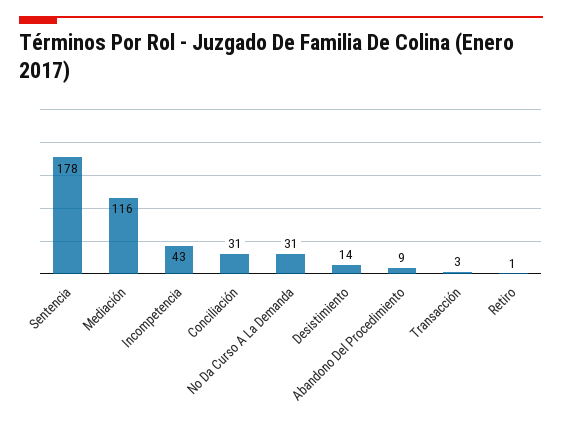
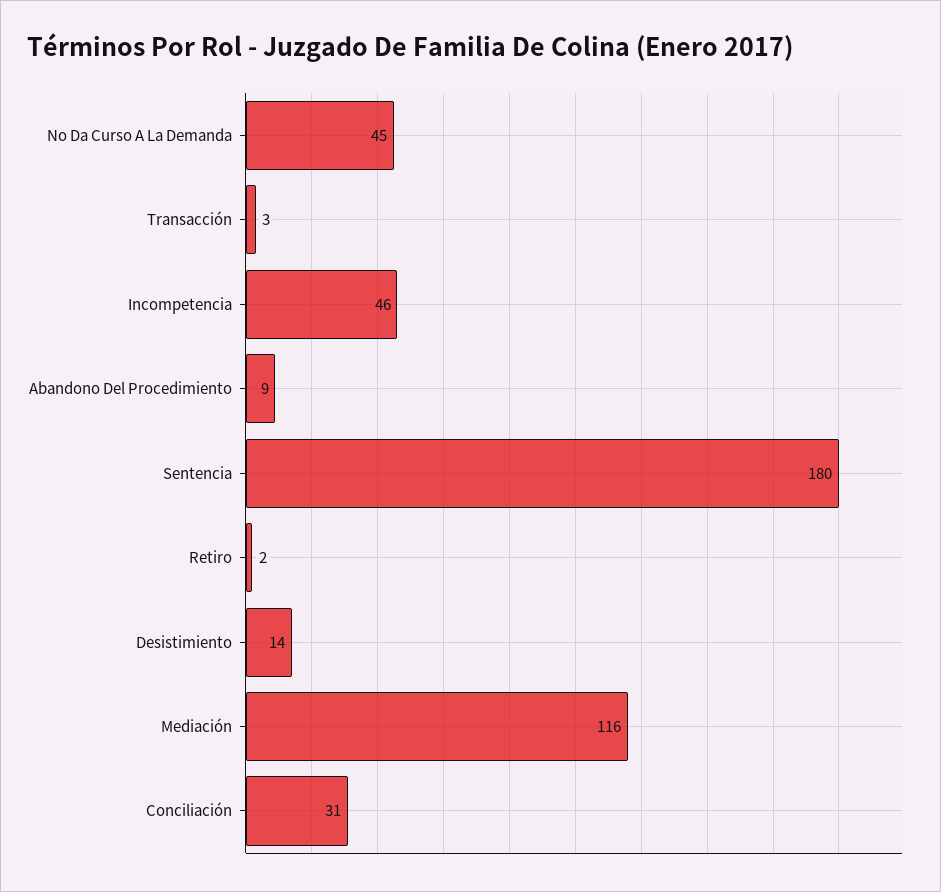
Sentencia: 178 -> 180
Incompetencia: 43 -> 46
No Da Curso A La Demanda: 31 -> 45
Retiro: 1 -> 2

